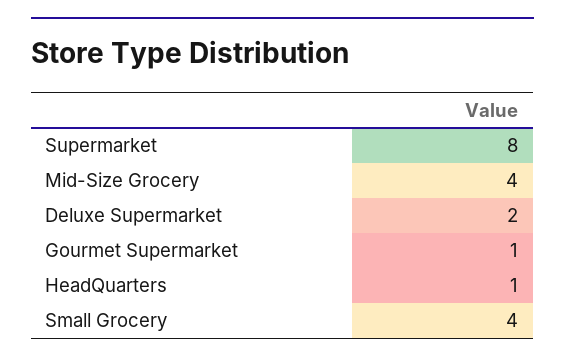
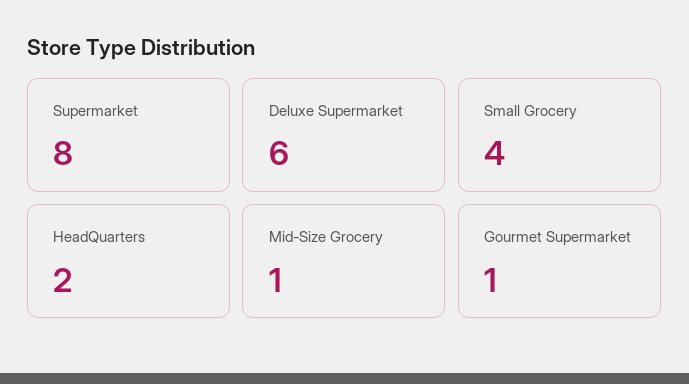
Mid-Size Grocery: 4 -> 1
Deluxe Supermarket: 2 -> 6
HeadQuarters: 1 -> 2

